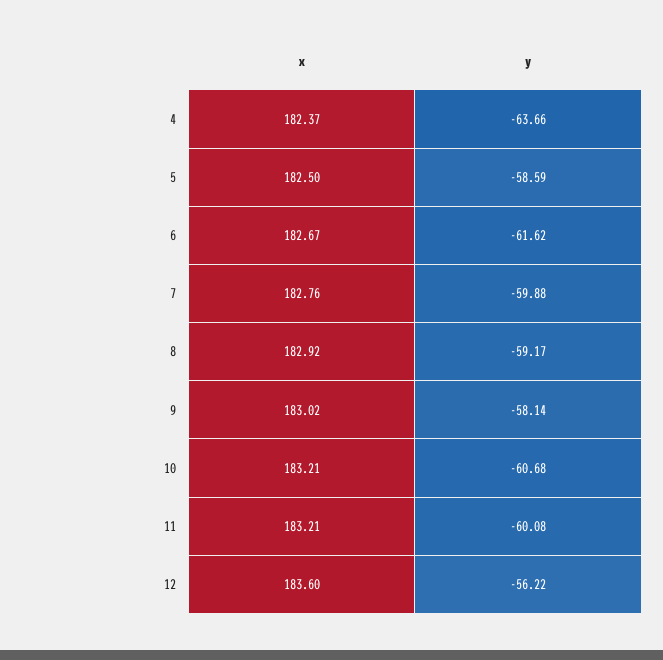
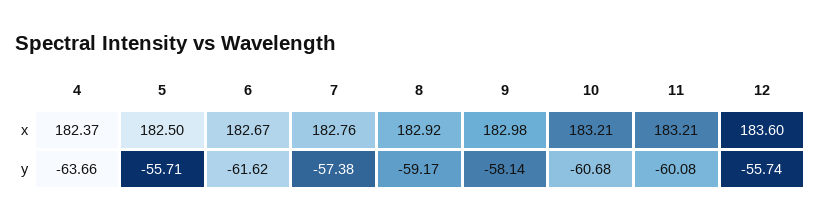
y, 5: -58.59 -> -55.71
y, 7: -59.88 -> -57.38
x, 9: 183.02 -> 182.98
y, 12: -56.22 -> -55.74

